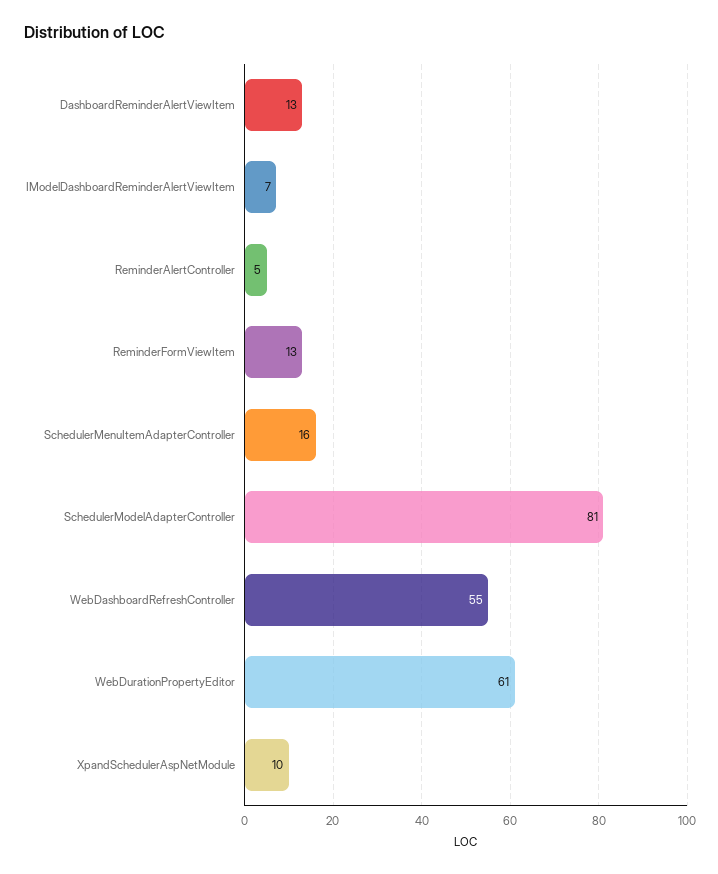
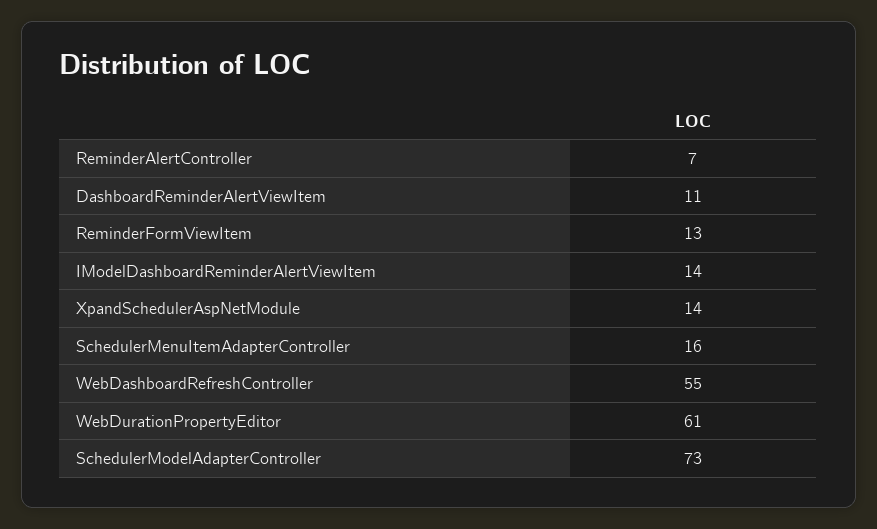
DashboardReminderAlertViewItem: 13 -> 11
IModelDashboardReminderAlertViewItem: 7 -> 14
ReminderAlertController: 5 -> 7
SchedulerModelAdapterController: 81 -> 73
XpandSchedulerAspNetModule: 10 -> 14

